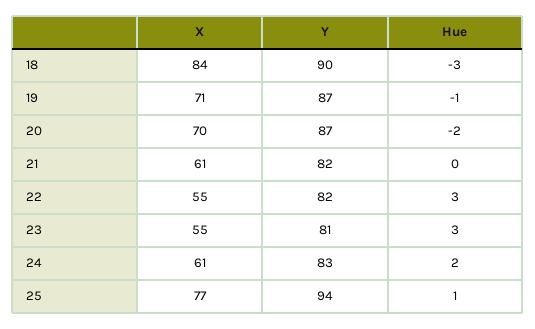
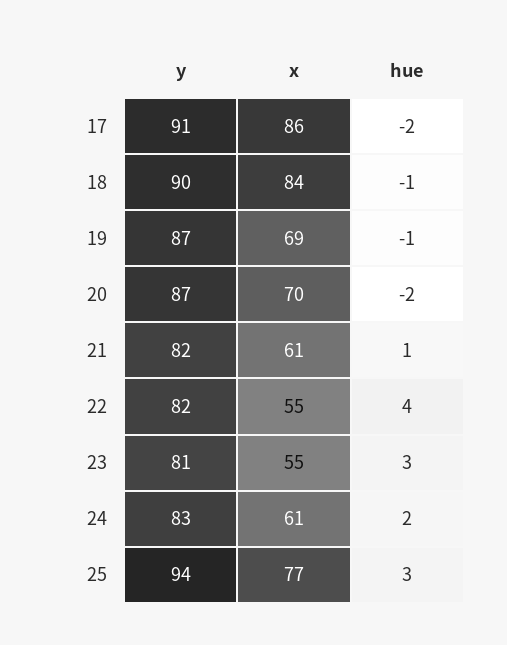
Hue, 18: -3 -> -1
X, 19: 71 -> 69
Hue, 21: 0 -> 1
Hue, 22: 3 -> 4
Hue, 25: 1 -> 3
Y, 17: none -> 91
X, 17: none -> 86
Hue, 17: none -> -2

